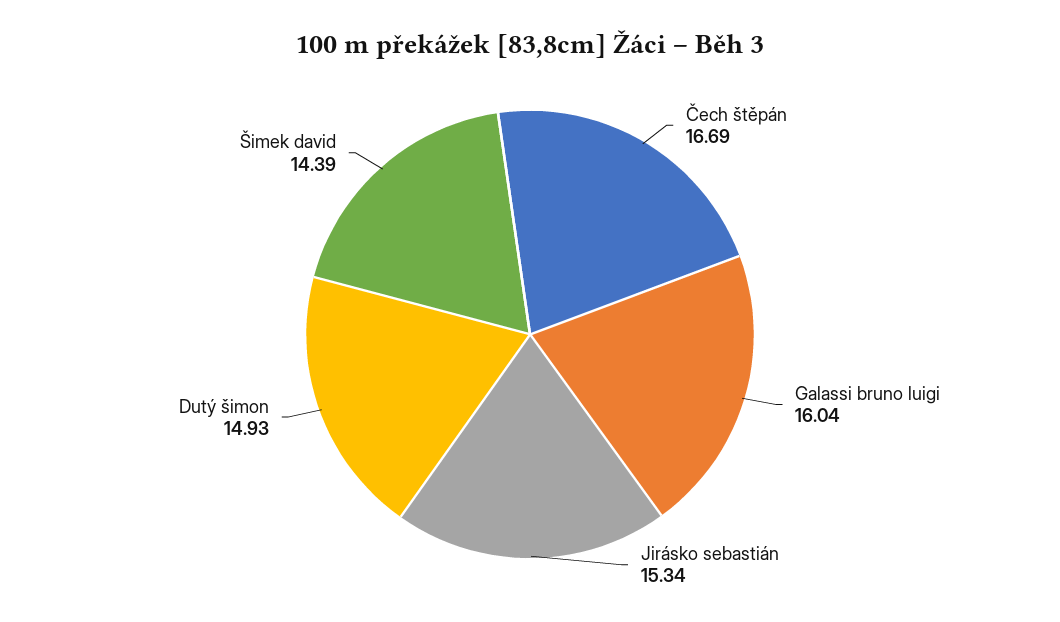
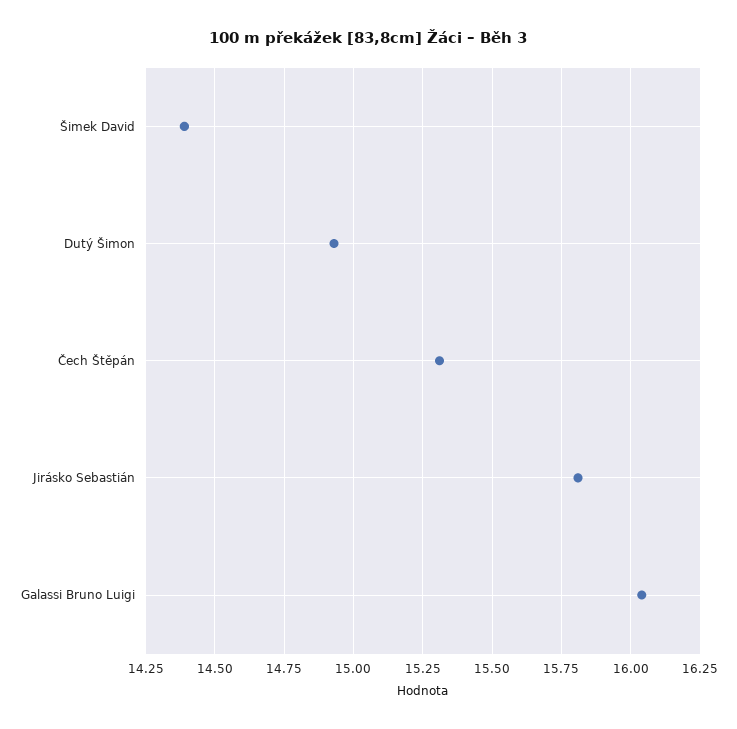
Čech štěpán: 16.69 -> 15.3
Jirásko sebastián: 15.34 -> 15.8

